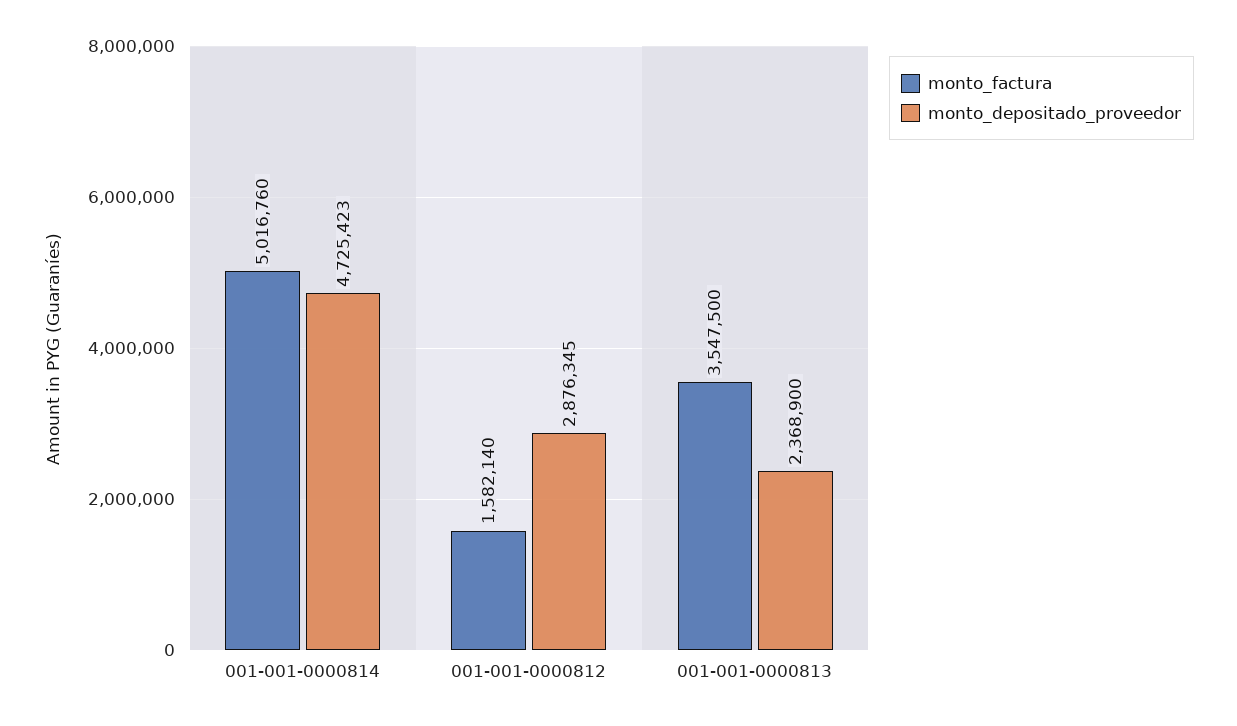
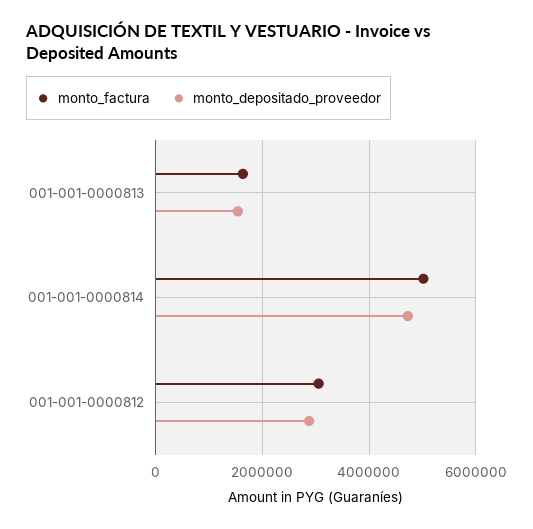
monto_factura, 001-001-0000812: 1582140 -> 3000000
monto_factura, 001-001-0000813: 3547500 -> 1600000
monto_depositado_proveedor, 001-001-0000813: 2368900 -> 1600000

